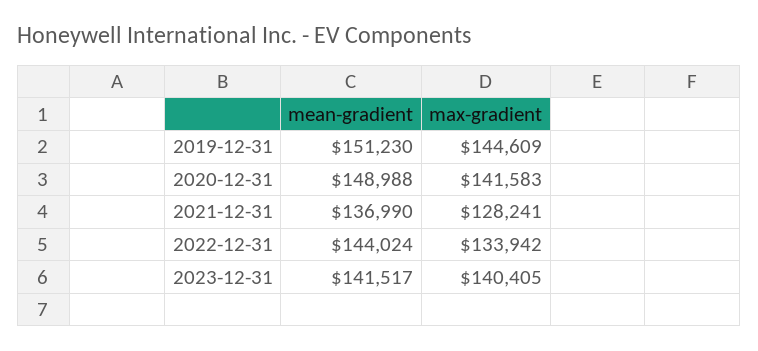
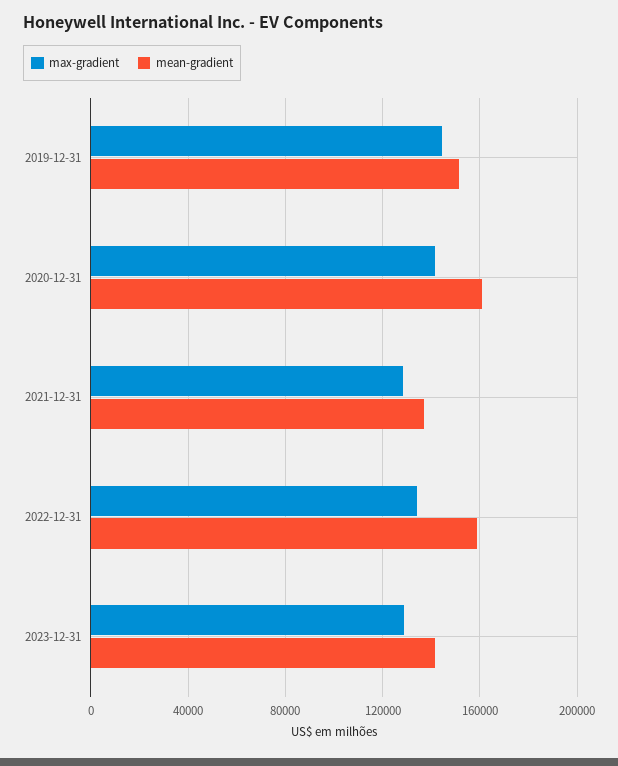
mean-gradient, 2020-12-31: 148988 -> 160000
mean-gradient, 2022-12-31: 144024 -> 160000
max-gradient, 2023-12-31: 140405 -> 130000

